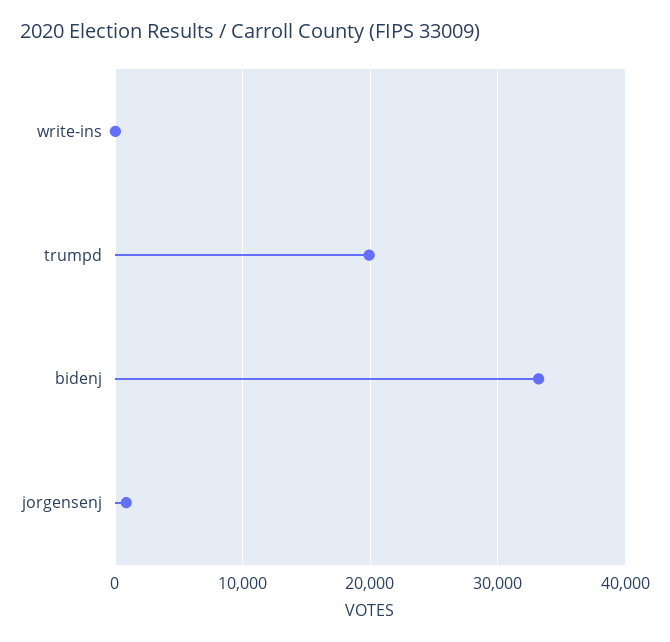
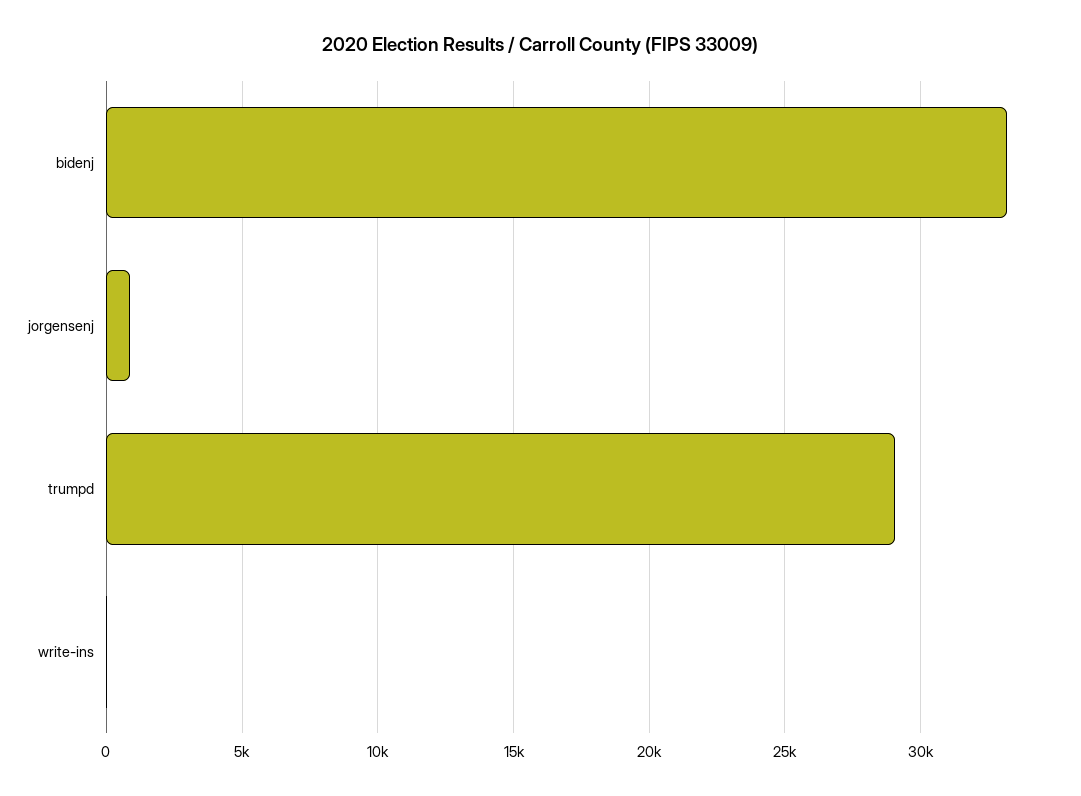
trumpd: 20000 -> 29000

